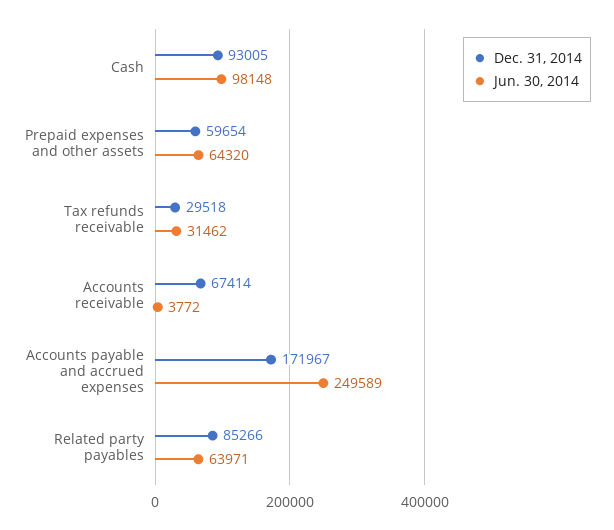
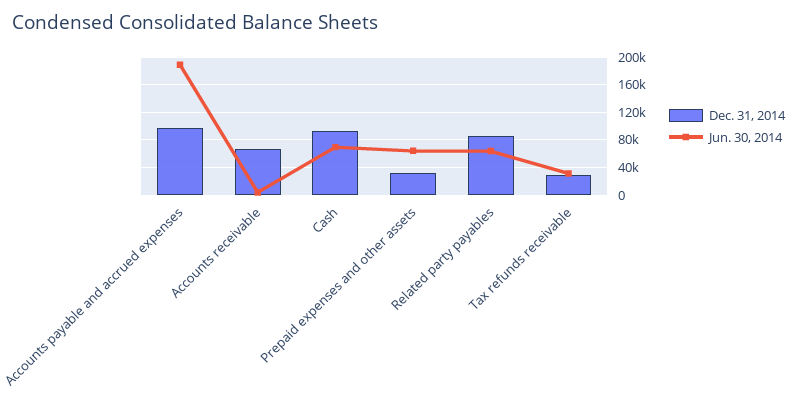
Jun. 30, 2014, Cash: 98148 -> 70000
Dec. 31, 2014, Prepaid expenses and other assets: 59654 -> 30000
Dec. 31, 2014, Accounts payable and accrued expenses: 171967 -> 100000
Jun. 30, 2014, Accounts payable and accrued expenses: 249589 -> 190000

